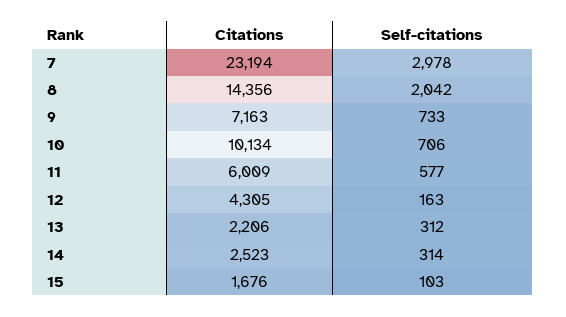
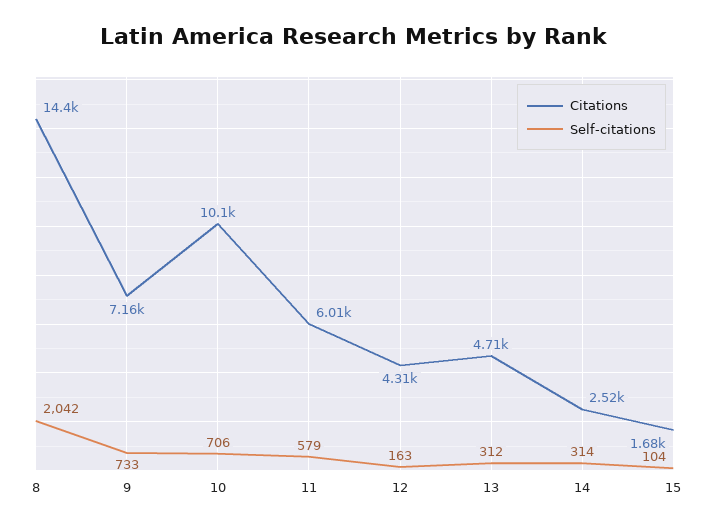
Citations, 7: 23194 -> none
Self-citations, 7: 2978 -> none
Self-citations, 11: 577 -> 579
Citations, 13: 2206 -> 4710
Self-citations, 15: 103 -> 104

